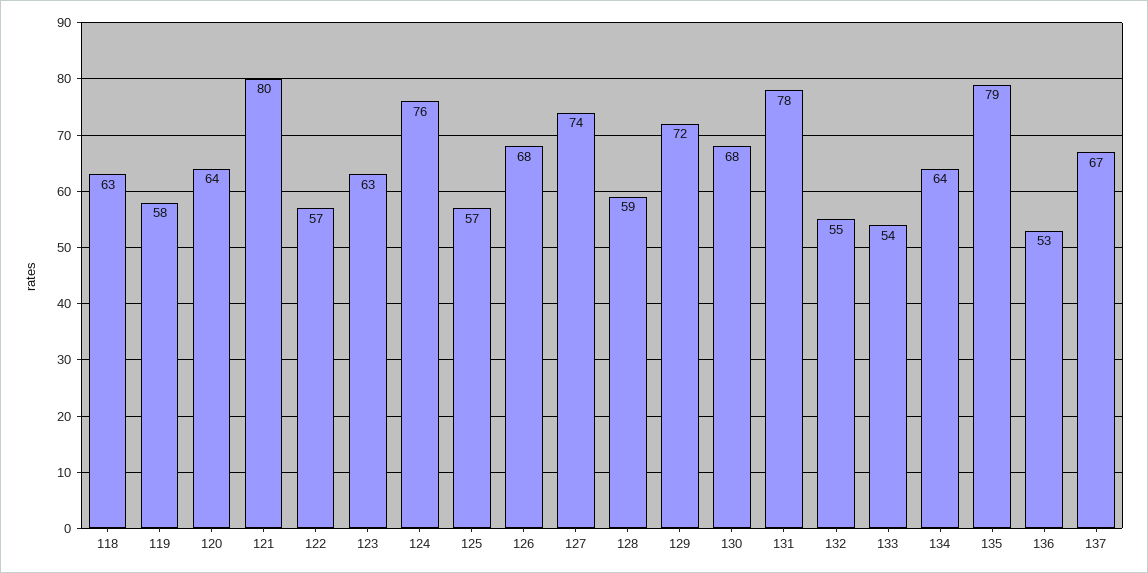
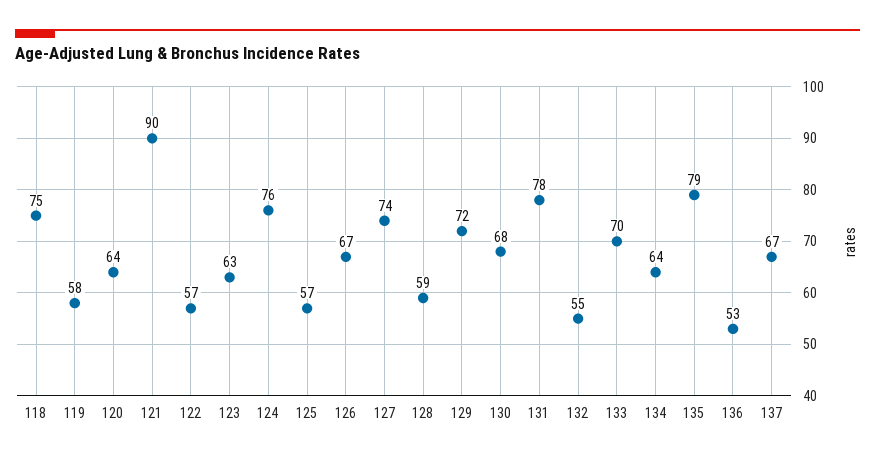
118: 63 -> 75
121: 80 -> 90
126: 68 -> 67
133: 54 -> 70

